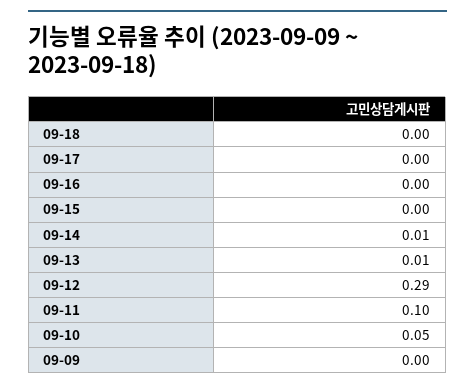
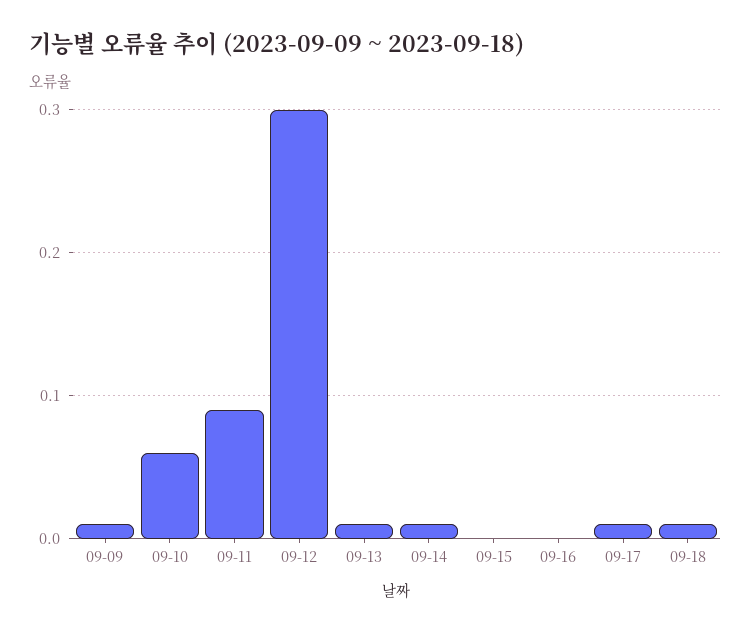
09-18: 0 -> 0.01
09-17: 0 -> 0.01
09-12: 0.29 -> 0.3
09-11: 0.1 -> 0.09
09-10: 0.05 -> 0.06
09-09: 0 -> 0.01

